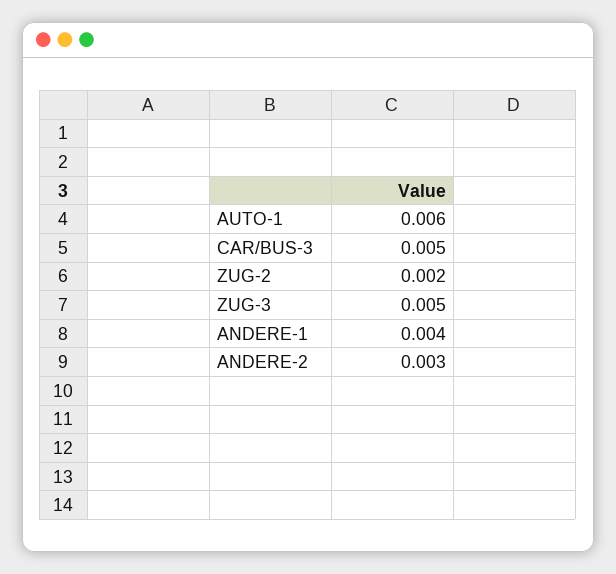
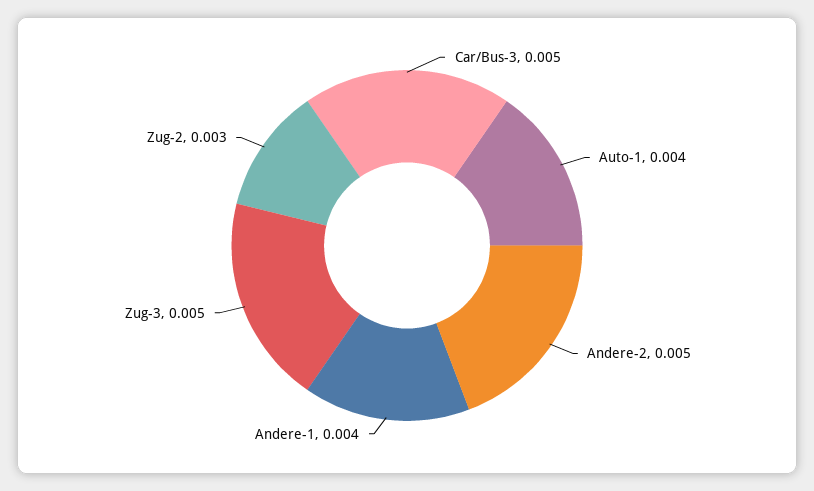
AUTO-1: 0.006 -> 0.004
ZUG-2: 0.002 -> 0.003
ANDERE-2: 0.003 -> 0.005

